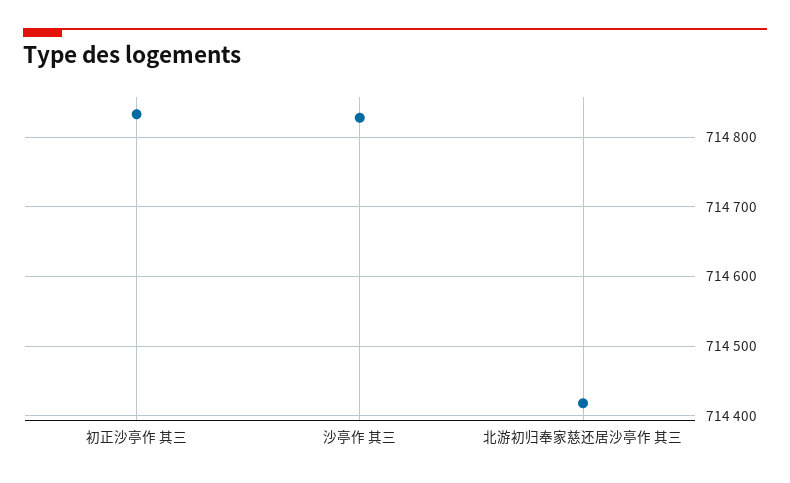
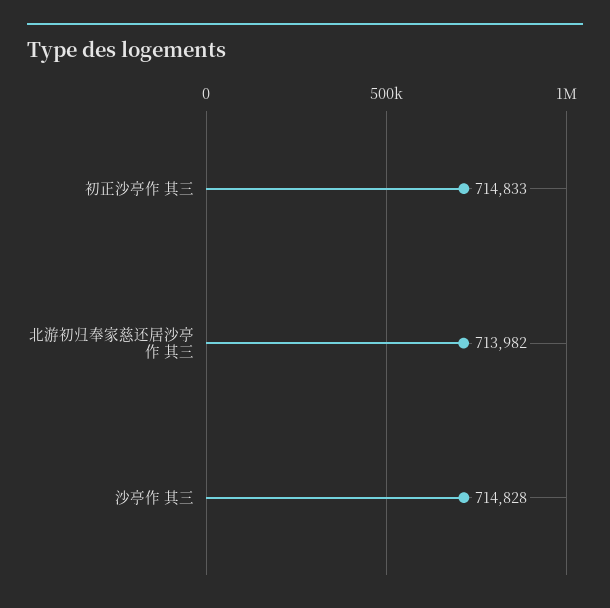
北游初归奉家慈还居沙亭作 其三: 714420 -> 713982

